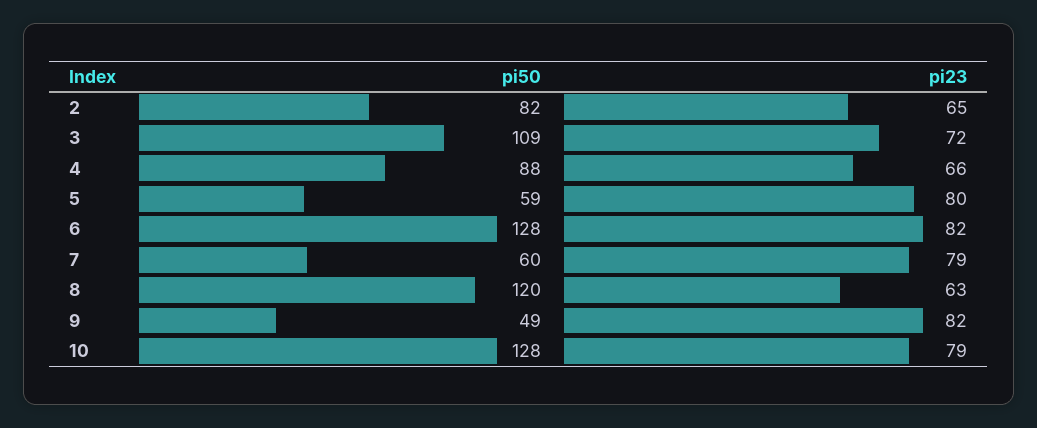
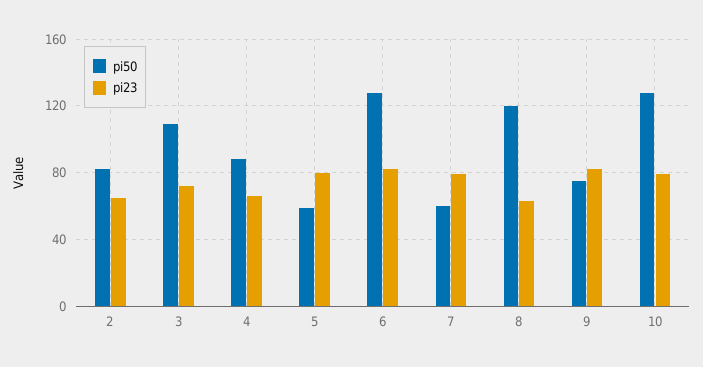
pi50, 9: 49 -> 75

